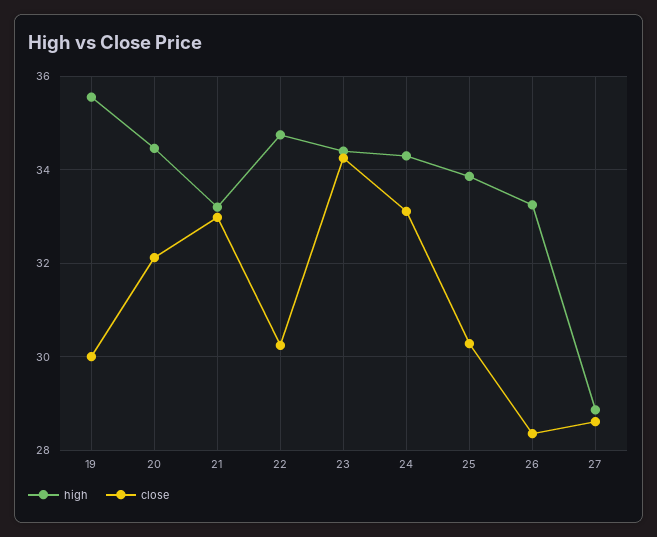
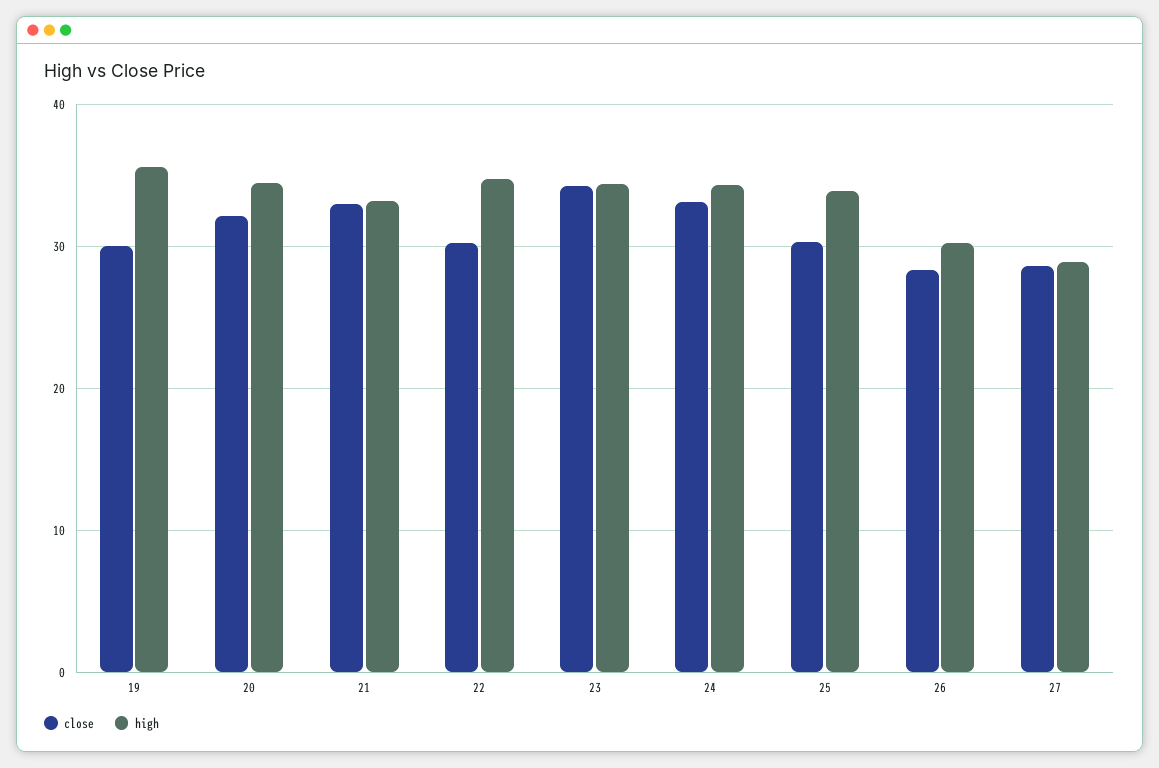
high, 26: 33.2 -> 30

